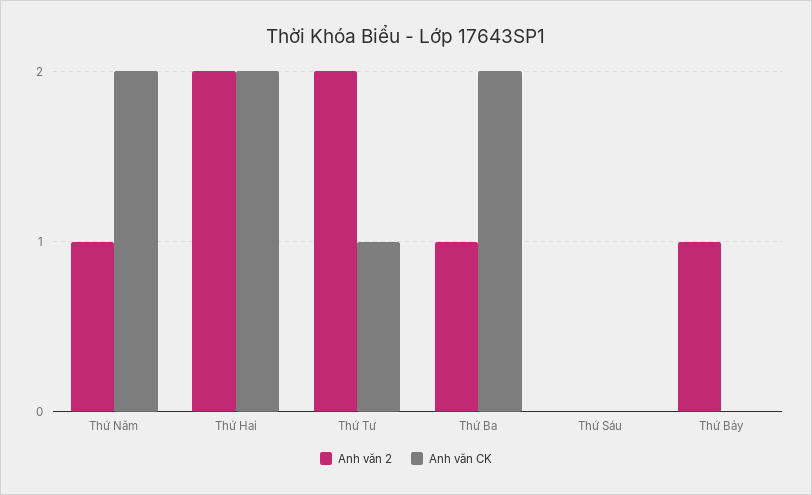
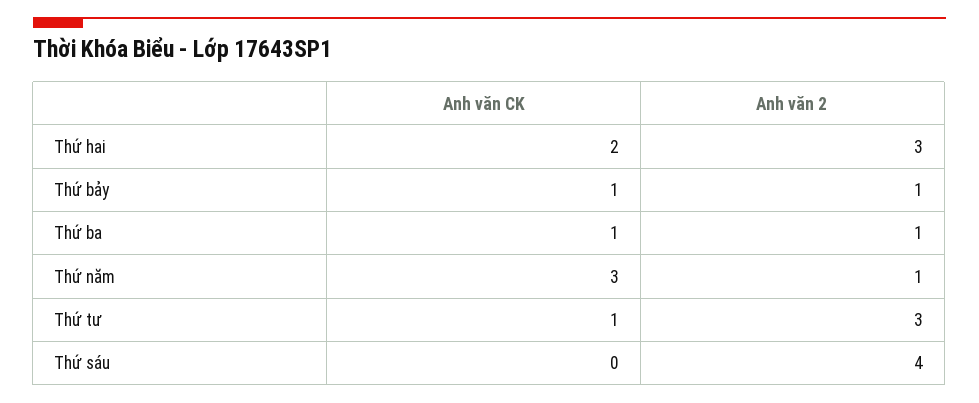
Anh văn CK, Thứ Năm: 2 -> 3
Anh văn 2, Thứ Hai: 2 -> 3
Anh văn 2, Thứ Tư: 2 -> 3
Anh văn CK, Thứ Ba: 2 -> 1
Anh văn 2, Thứ Sáu: 0 -> 4
Anh văn CK, Thứ Bảy: 0 -> 1

